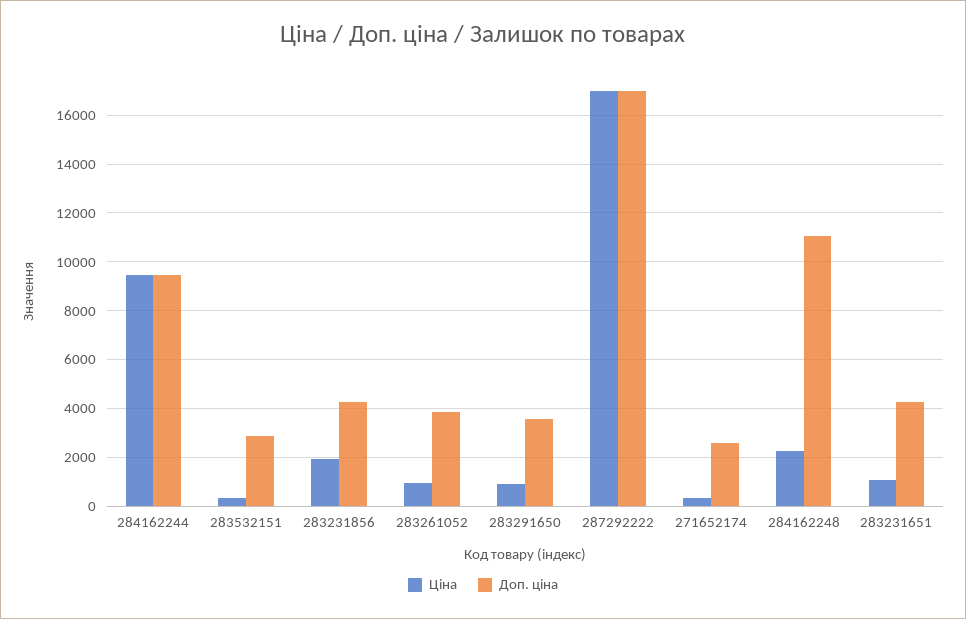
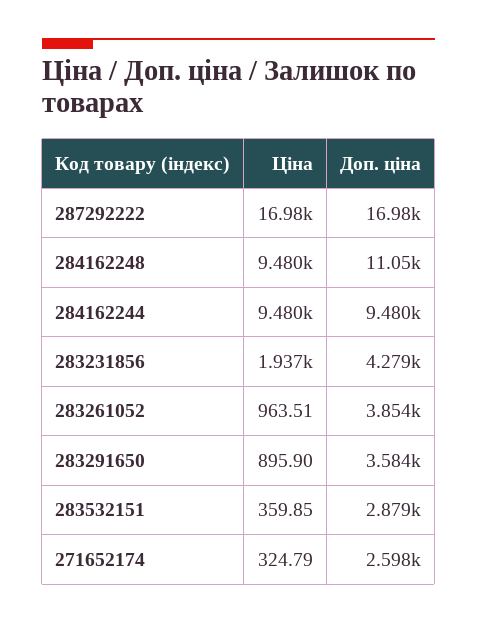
Ціна, 284162248: 2250 -> 9480
Ціна, 283231651: 1000 -> none
Доп. ціна, 283231651: 4250 -> none

